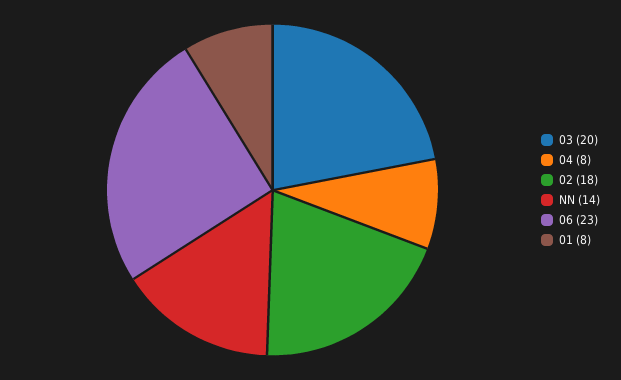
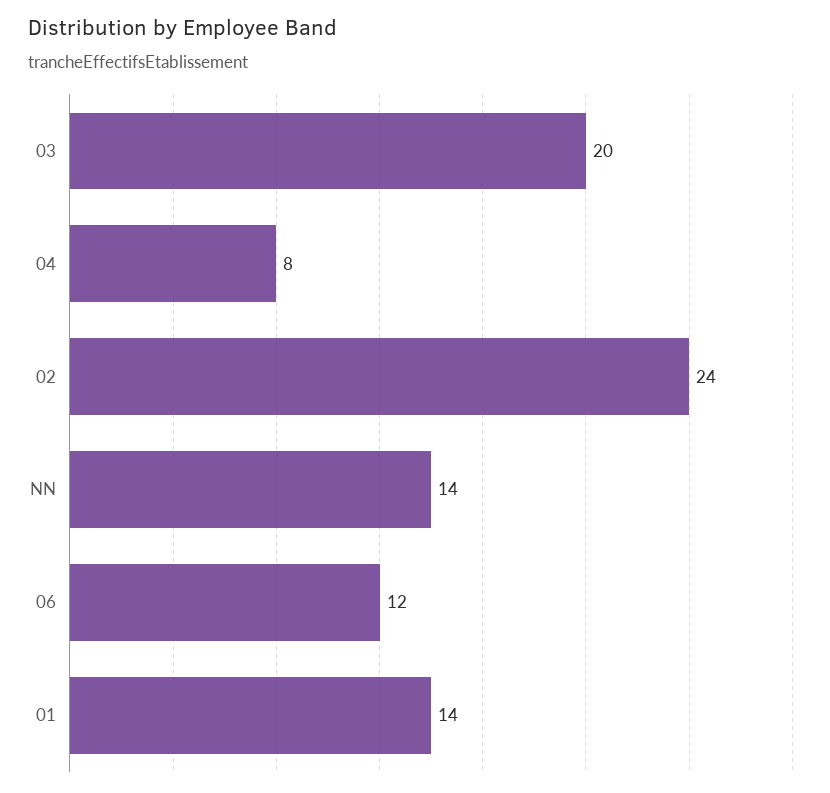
02: 18 -> 24
06: 23 -> 12
01: 8 -> 14

